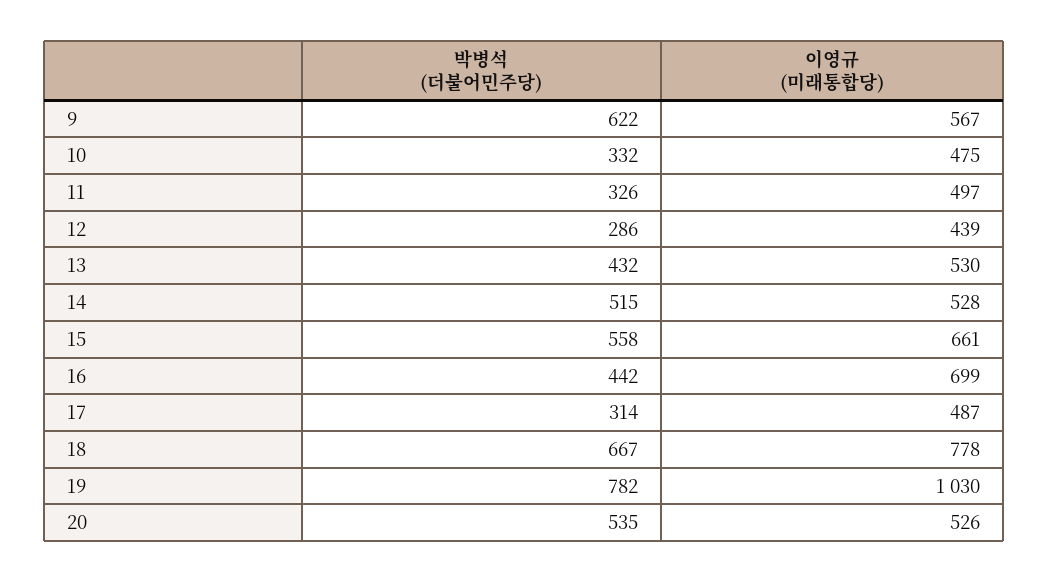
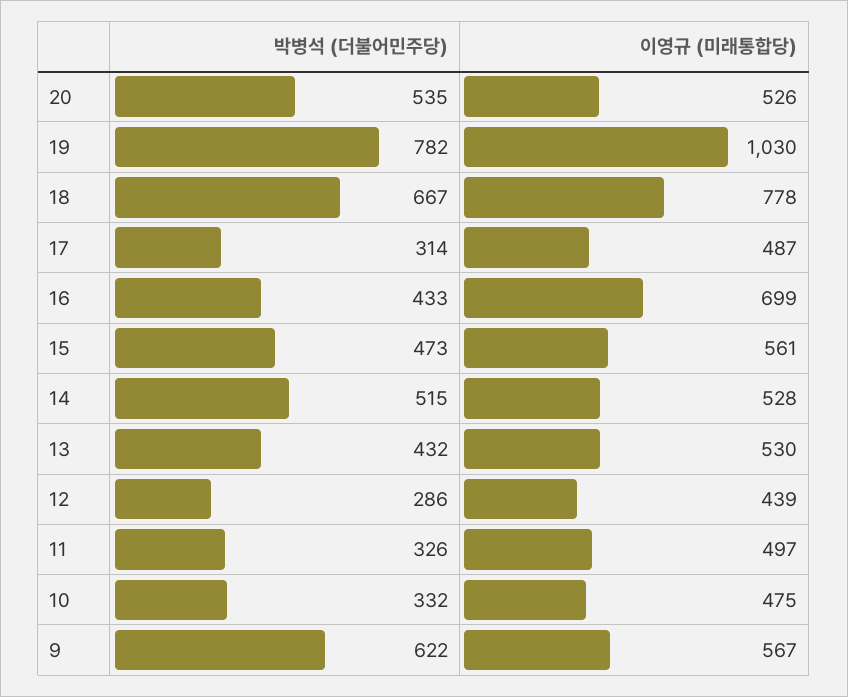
박병석 (더불어민주당), 15: 558 -> 473
이영규 (미래통합당), 15: 661 -> 561
박병석 (더불어민주당), 16: 442 -> 433

